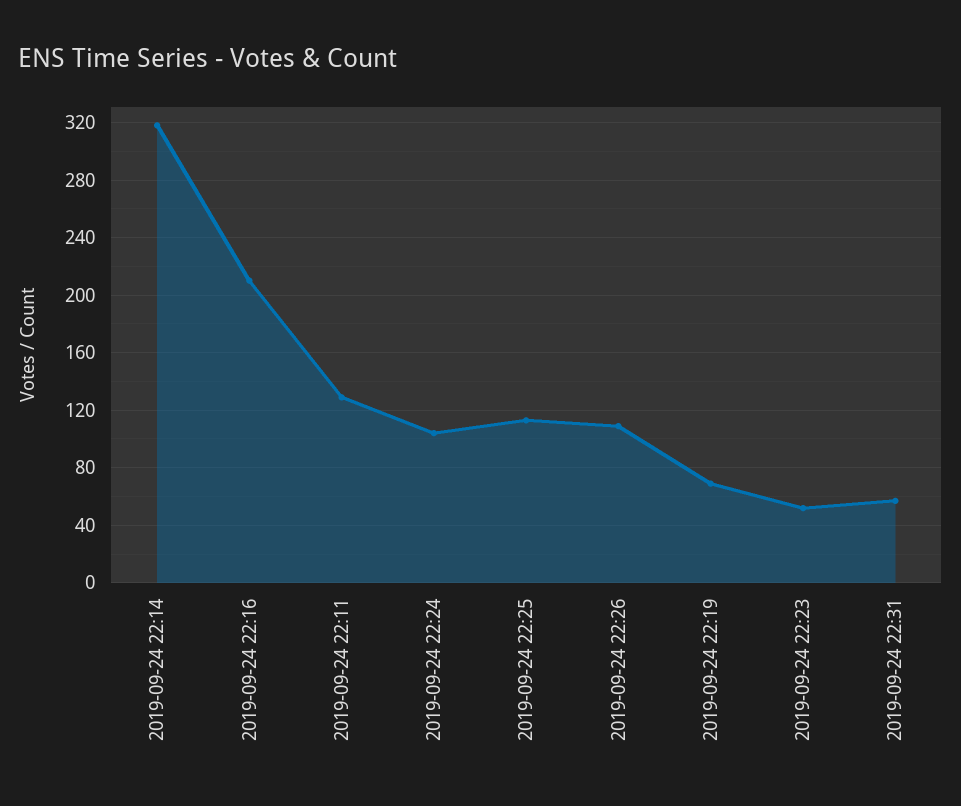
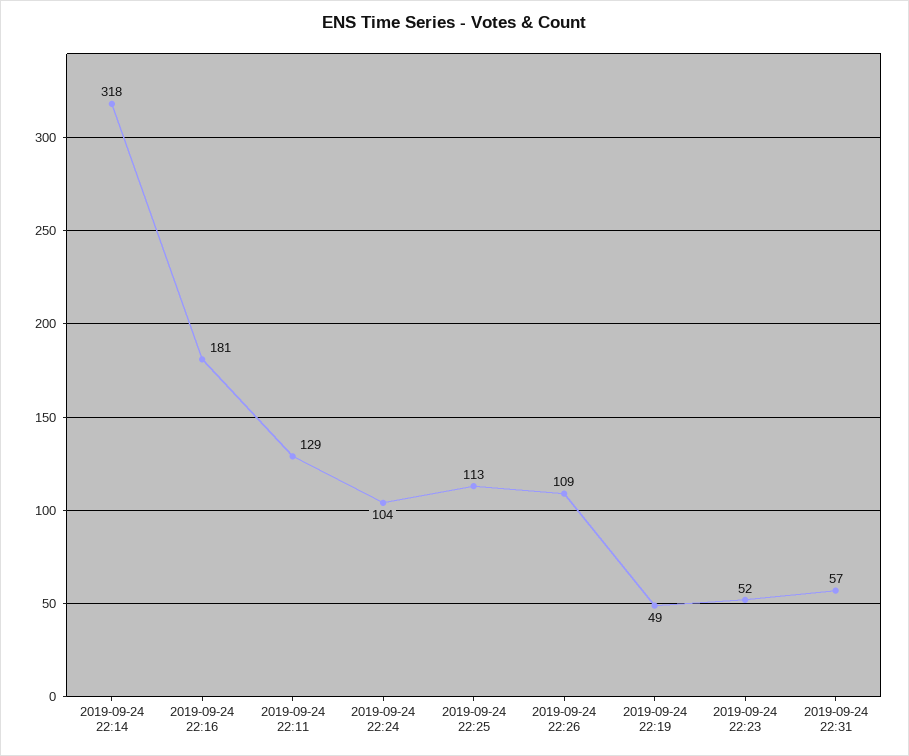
2019-09-24 22:16: 210 -> 181
2019-09-24 22:19: 70 -> 49

